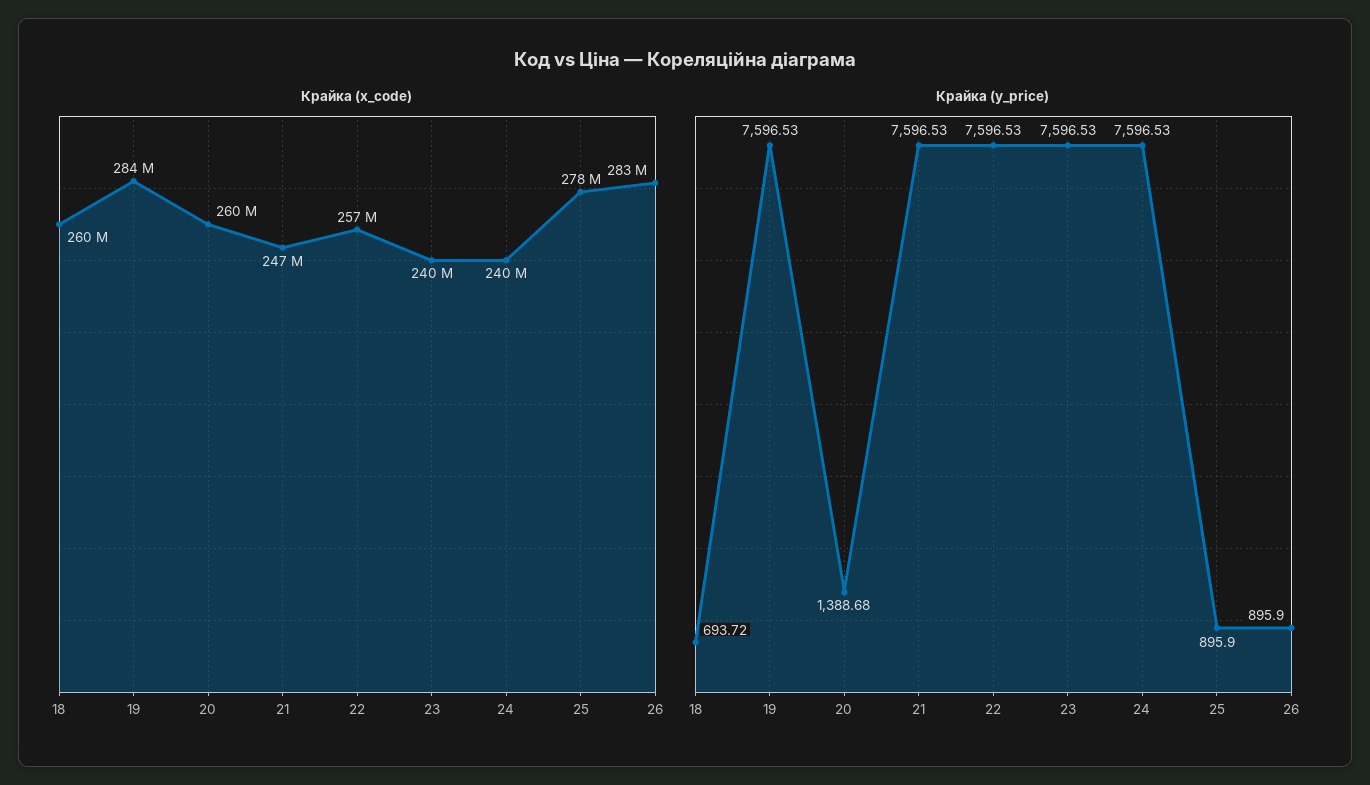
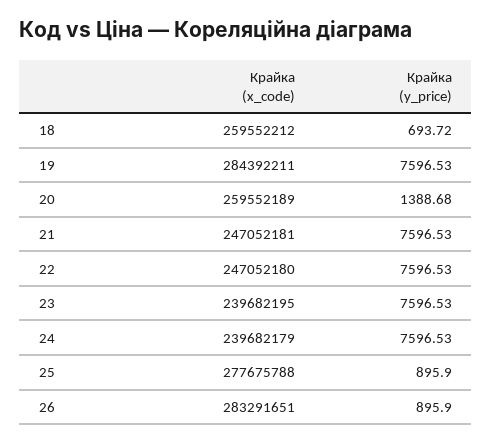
Крайка (x_code), 22: 257000000 -> 247052180

